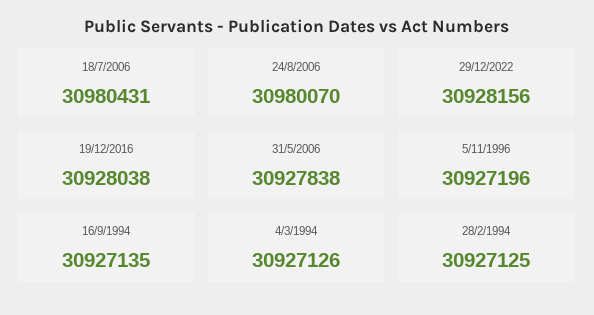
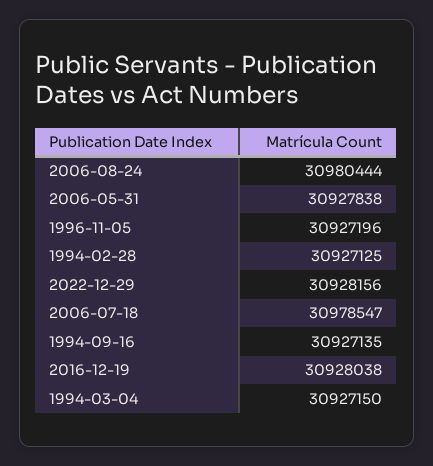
18/7/2006: 30980431 -> 30978547
24/8/2006: 30980070 -> 30980444
4/3/1994: 30927126 -> 30927150

